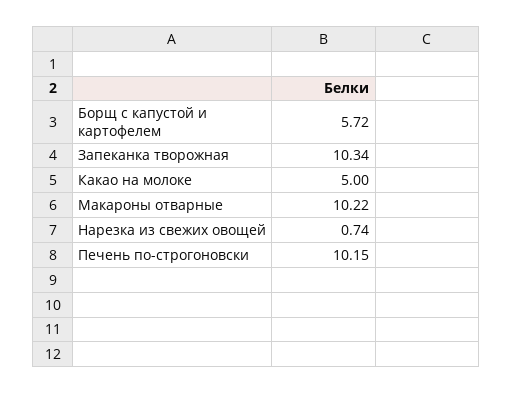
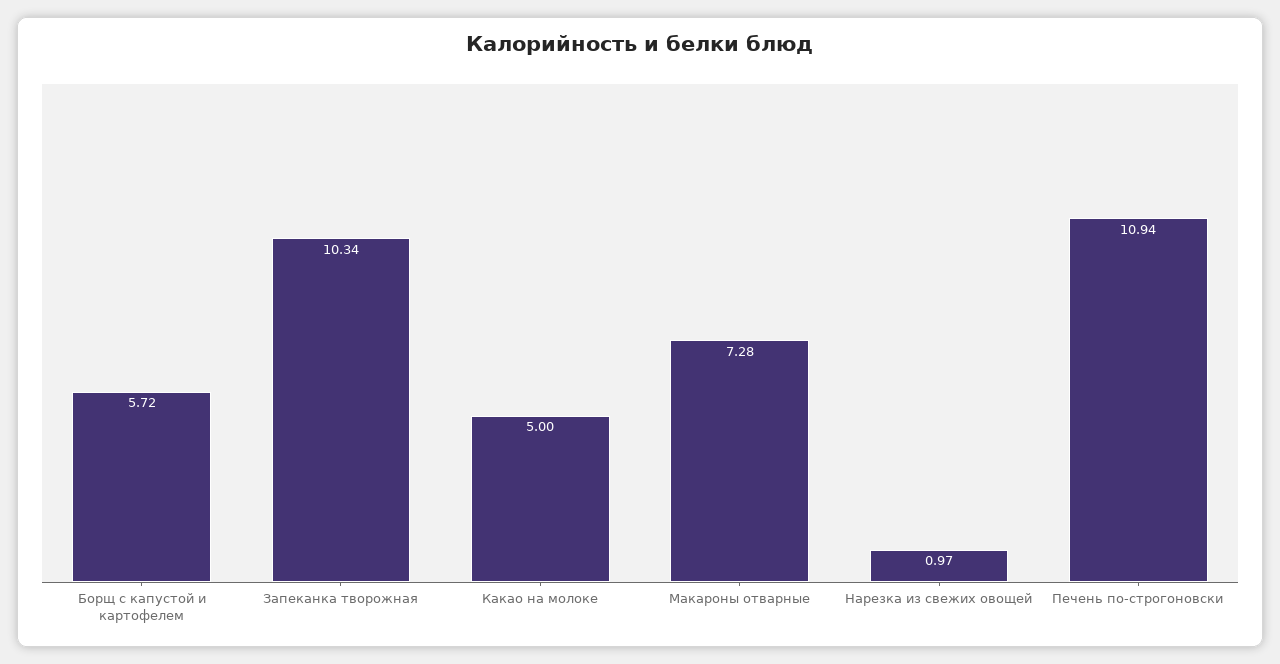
Макароны отварные: 10.22 -> 7.28
Нарезка из свежих овощей: 0.74 -> 0.97
Печень по-строгоновски: 10.15 -> 10.94

